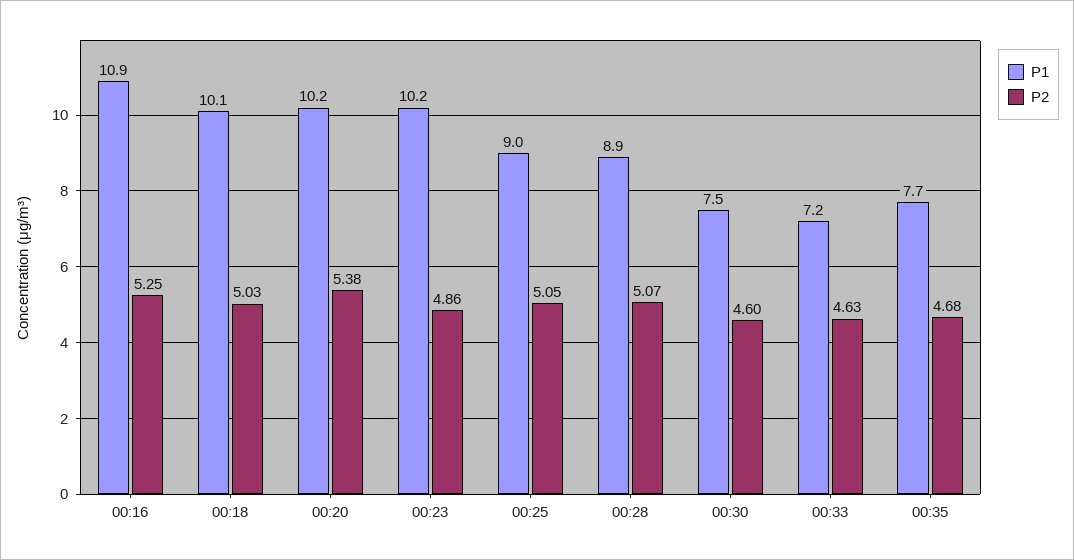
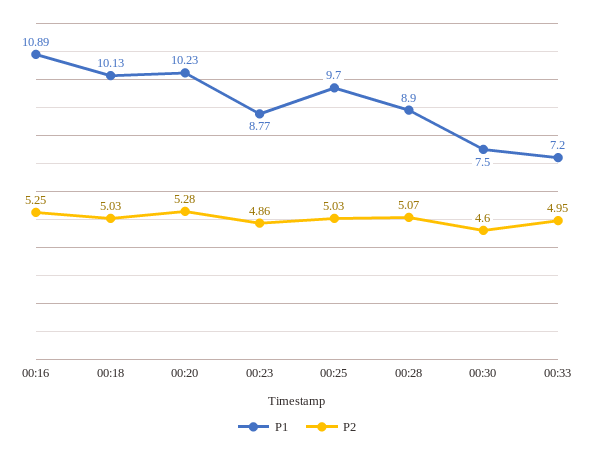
P2, 00:20: 5.38 -> 5.28
P1, 00:23: 10.2 -> 8.77
P1, 00:25: 9 -> 9.7
P2, 00:25: 5.05 -> 5.03
P2, 00:33: 4.63 -> 4.95
P1, 00:35: 7.7 -> none
P2, 00:35: 4.68 -> none

